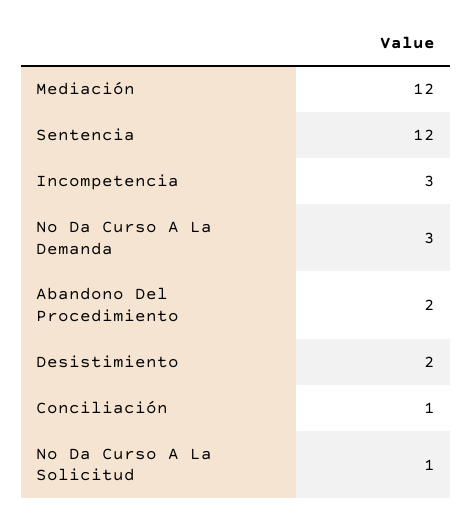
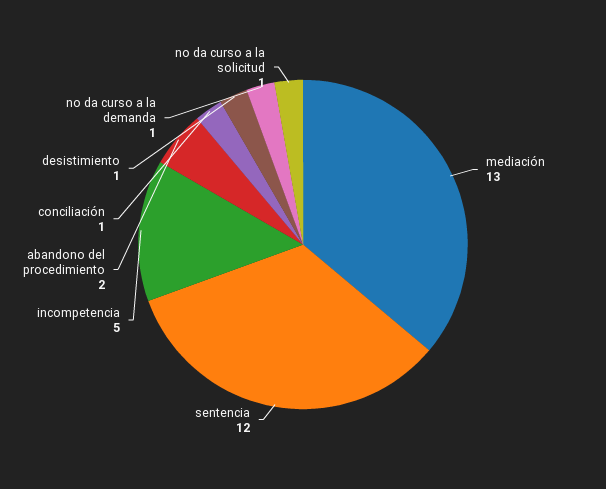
Mediación: 12 -> 13
Incompetencia: 3 -> 5
No Da Curso A La Demanda: 3 -> 1
Desistimiento: 2 -> 1

